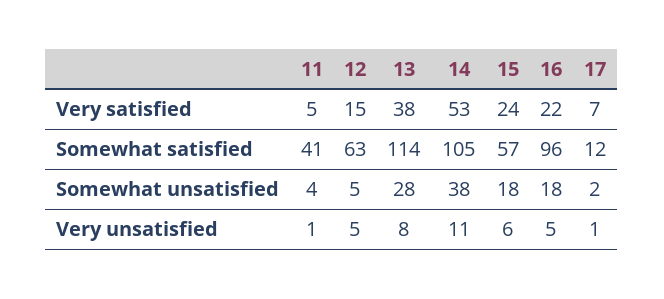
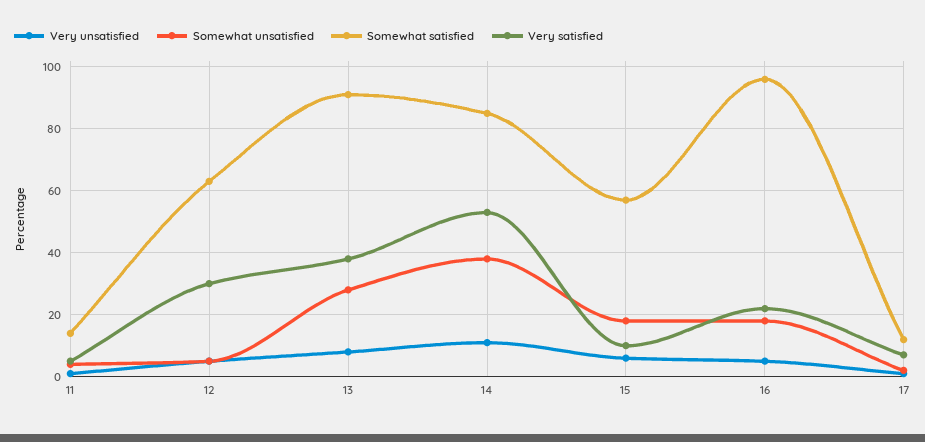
Very satisfied, 12: 15 -> 30
Very satisfied, 15: 24 -> 10
Somewhat satisfied, 11: 41 -> 15
Somewhat satisfied, 13: 114 -> 90
Somewhat satisfied, 14: 105 -> 85

